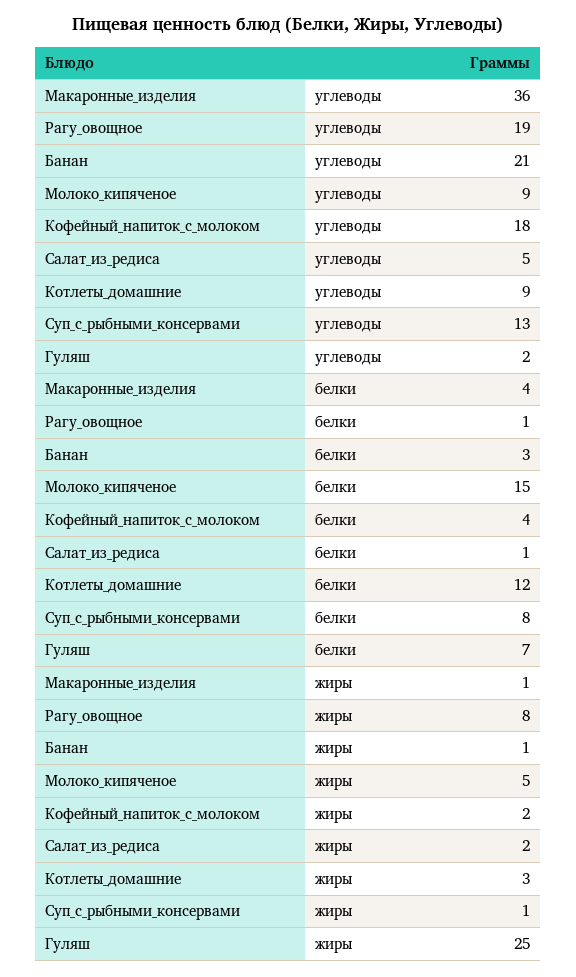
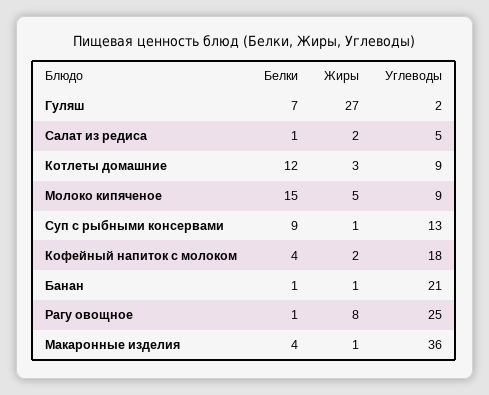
Рагу_овощное, углеводы: 19 -> 25
Банан, белки: 3 -> 1
Суп_с_рыбными_консервами, белки: 8 -> 9
Гуляш, жиры: 25 -> 27

